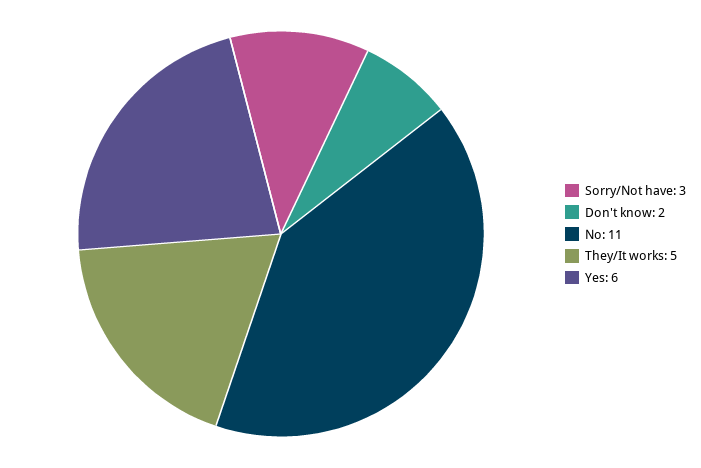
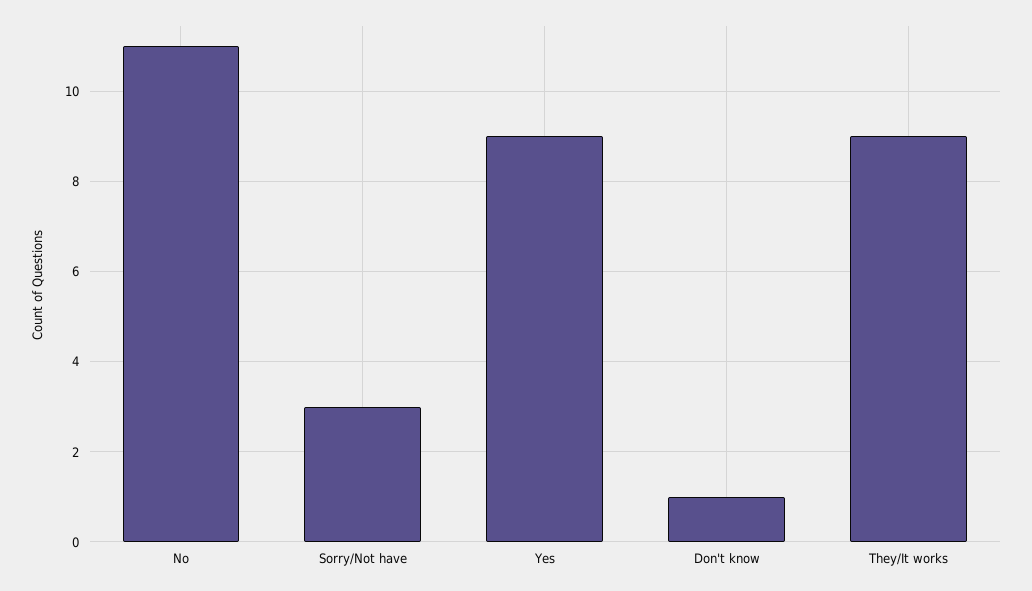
Don't know: 2 -> 1
They/It works: 5 -> 9
Yes: 6 -> 9

